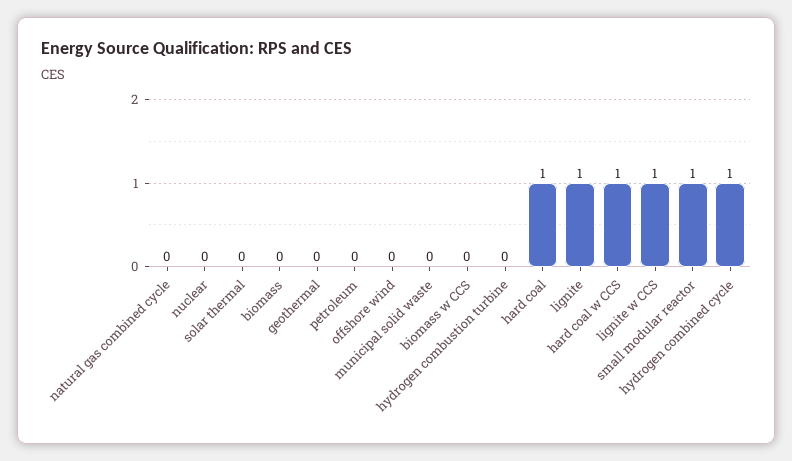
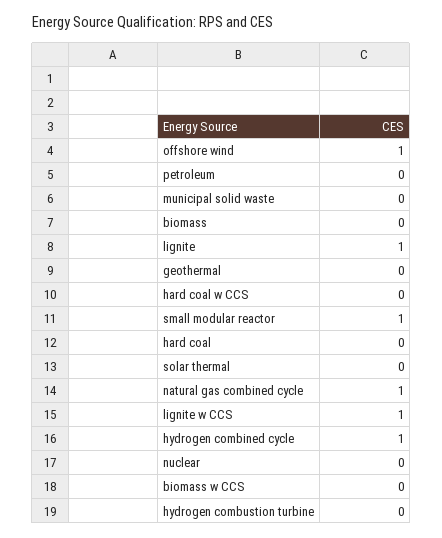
natural gas combined cycle: 0 -> 1
offshore wind: 0 -> 1
hard coal: 1 -> 0
hard coal w CCS: 1 -> 0

